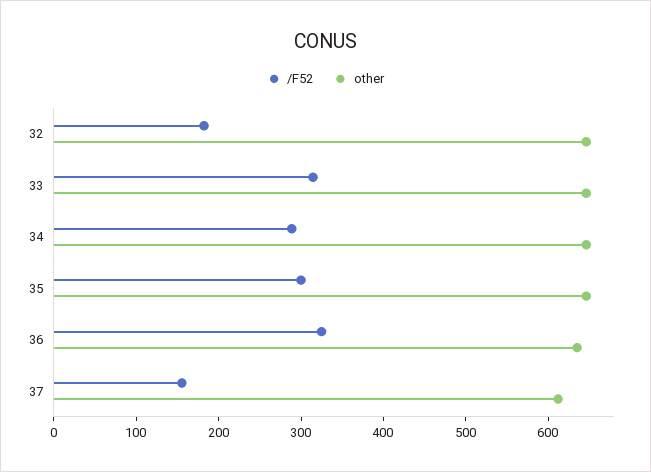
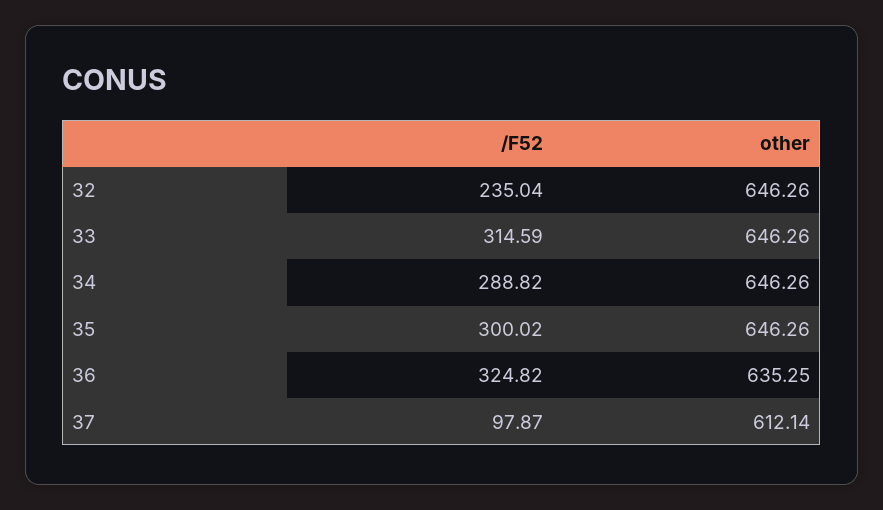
/F52, 32: 180 -> 235.04
/F52, 37: 160 -> 97.87

